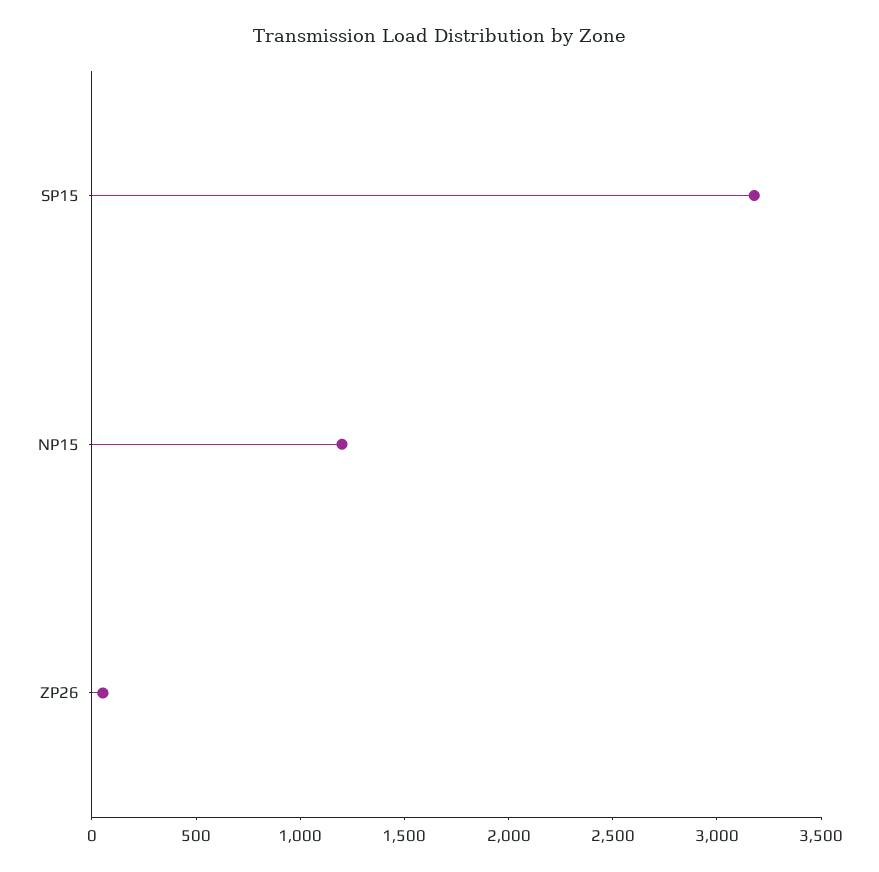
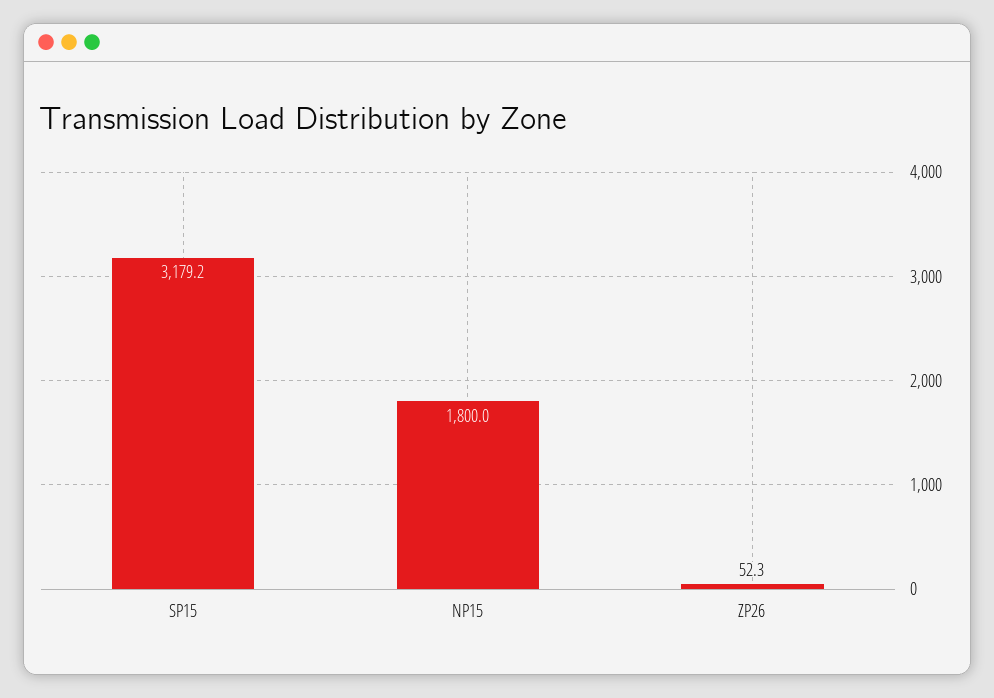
NP15: 1200 -> 1800

